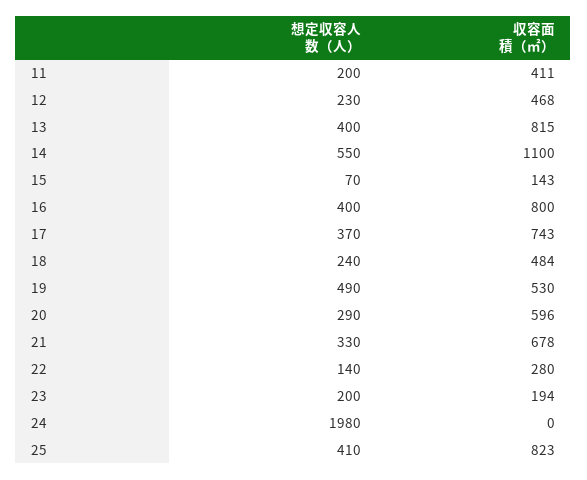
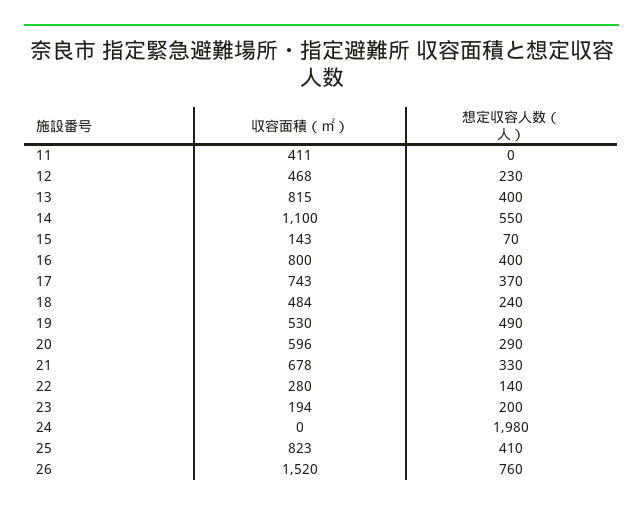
想定収容人数（人）, 11: 200 -> 0
収容面積（㎡）, 26: none -> 1520
想定収容人数（人）, 26: none -> 760

